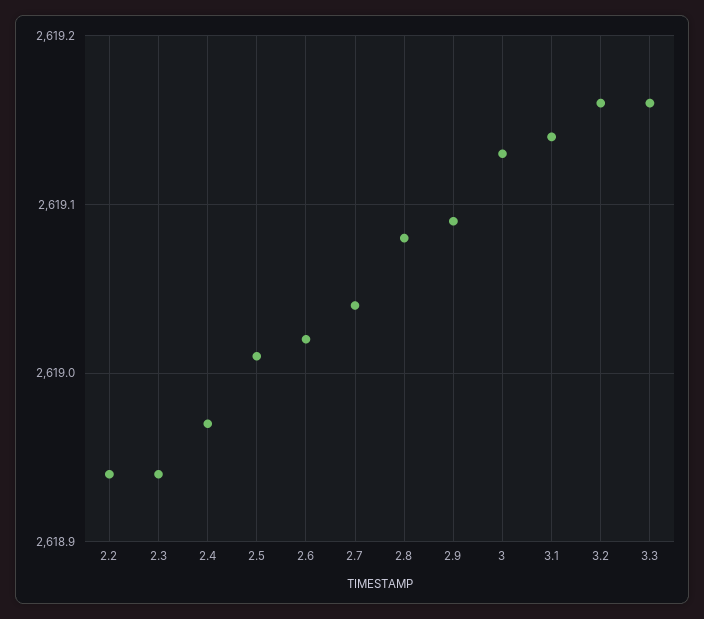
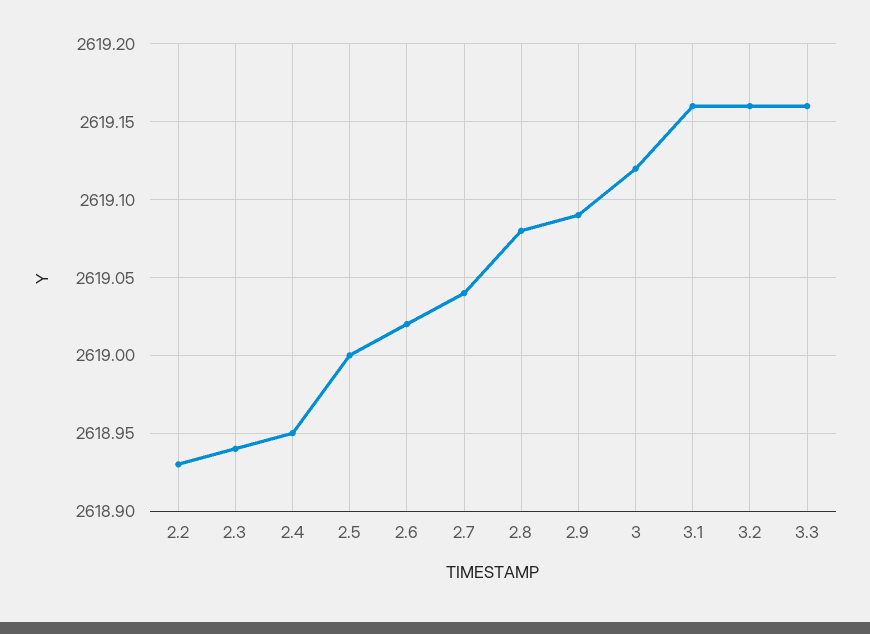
2.2: 2618.94 -> 2618.93
2.4: 2618.97 -> 2618.95
2.5: 2619.01 -> 2619
3: 2619.13 -> 2619.12
3.1: 2619.14 -> 2619.16

